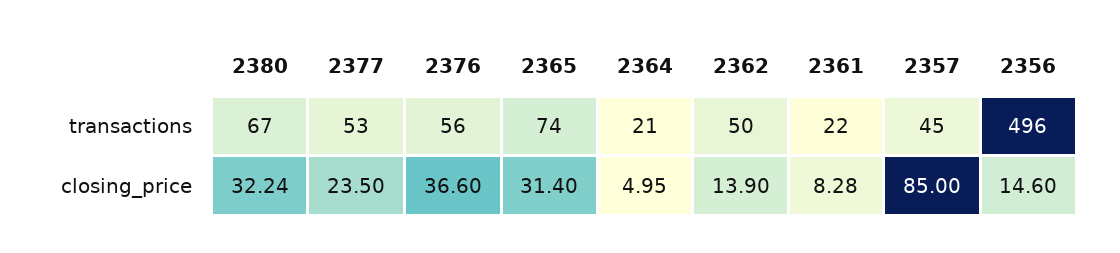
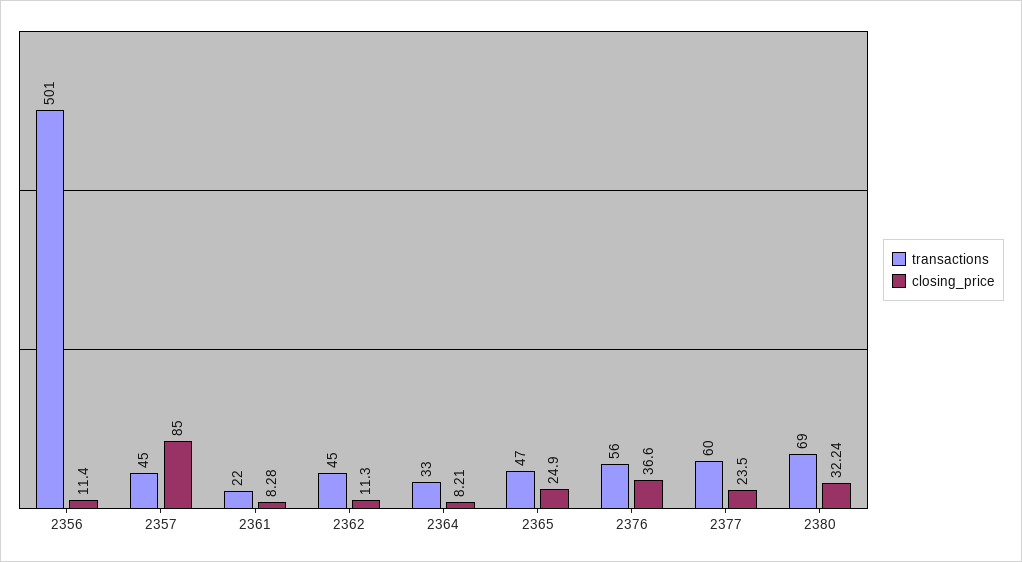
transactions, 2380: 67 -> 69
transactions, 2377: 53 -> 60
transactions, 2365: 74 -> 47
transactions, 2364: 21 -> 33
transactions, 2362: 50 -> 45
transactions, 2356: 496 -> 501
closing_price, 2365: 31.4 -> 24.9
closing_price, 2364: 4.95 -> 8.21
closing_price, 2362: 13.9 -> 11.3
closing_price, 2356: 14.6 -> 11.4

